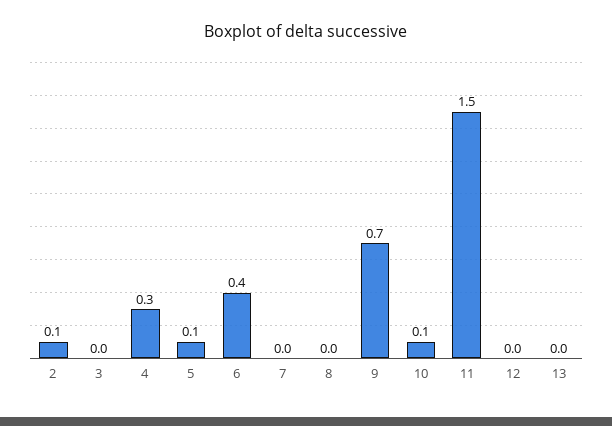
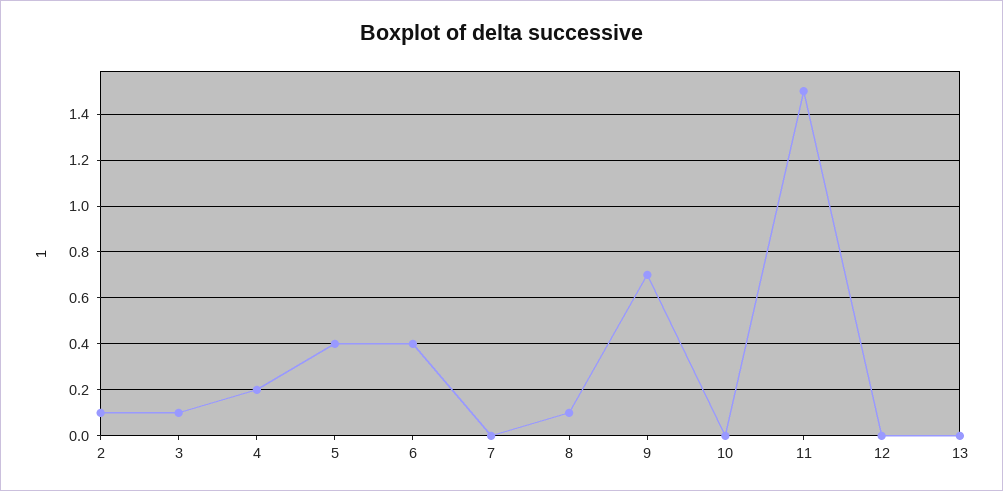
3: 0 -> 0.1
4: 0.3 -> 0.2
5: 0.1 -> 0.4
8: 0 -> 0.1
10: 0.1 -> 0

